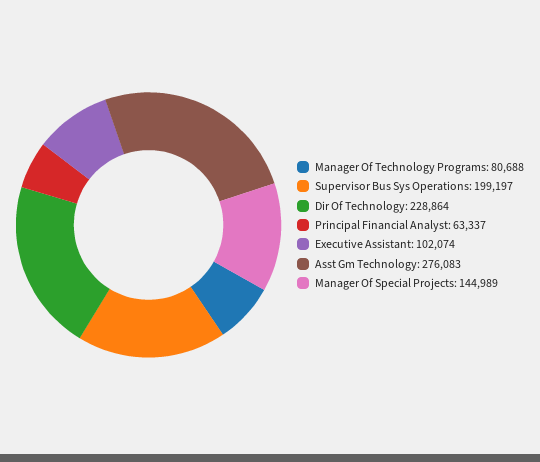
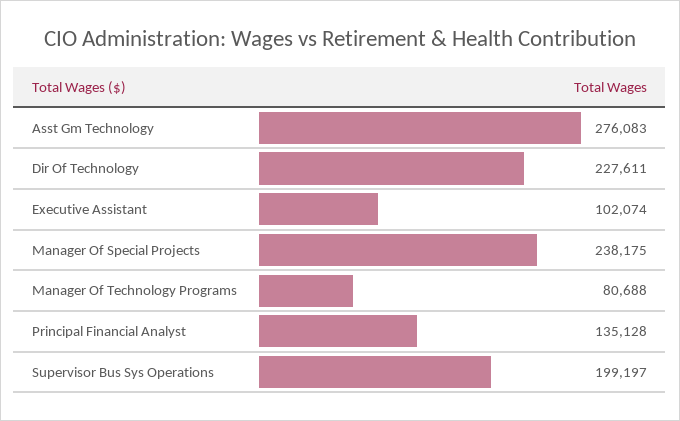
Dir Of Technology: 228864 -> 227611
Principal Financial Analyst: 63337 -> 135128
Manager Of Special Projects: 144989 -> 238175

